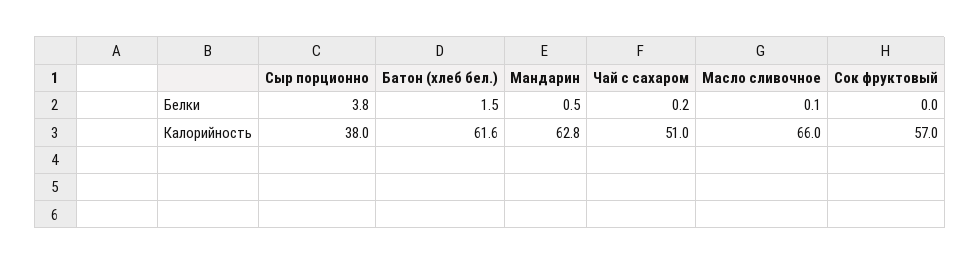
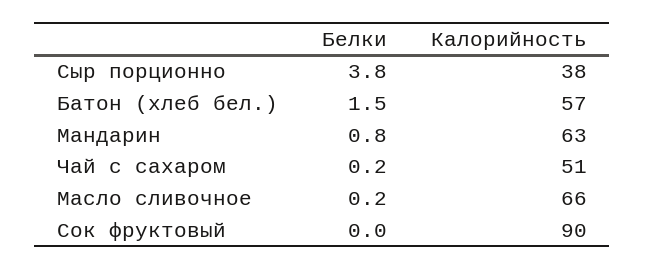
Мандарин, Белки: 0.5 -> 0.8
Масло сливочное, Белки: 0.1 -> 0.2
Батон (хлеб бел.), Калорийность: 61.6 -> 57
Сок фруктовый, Калорийность: 57 -> 90

